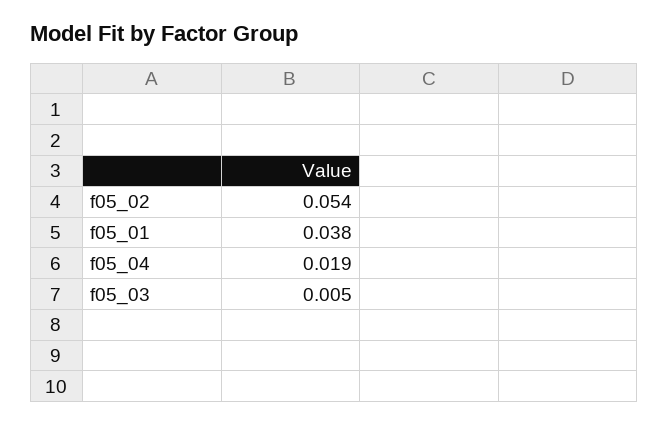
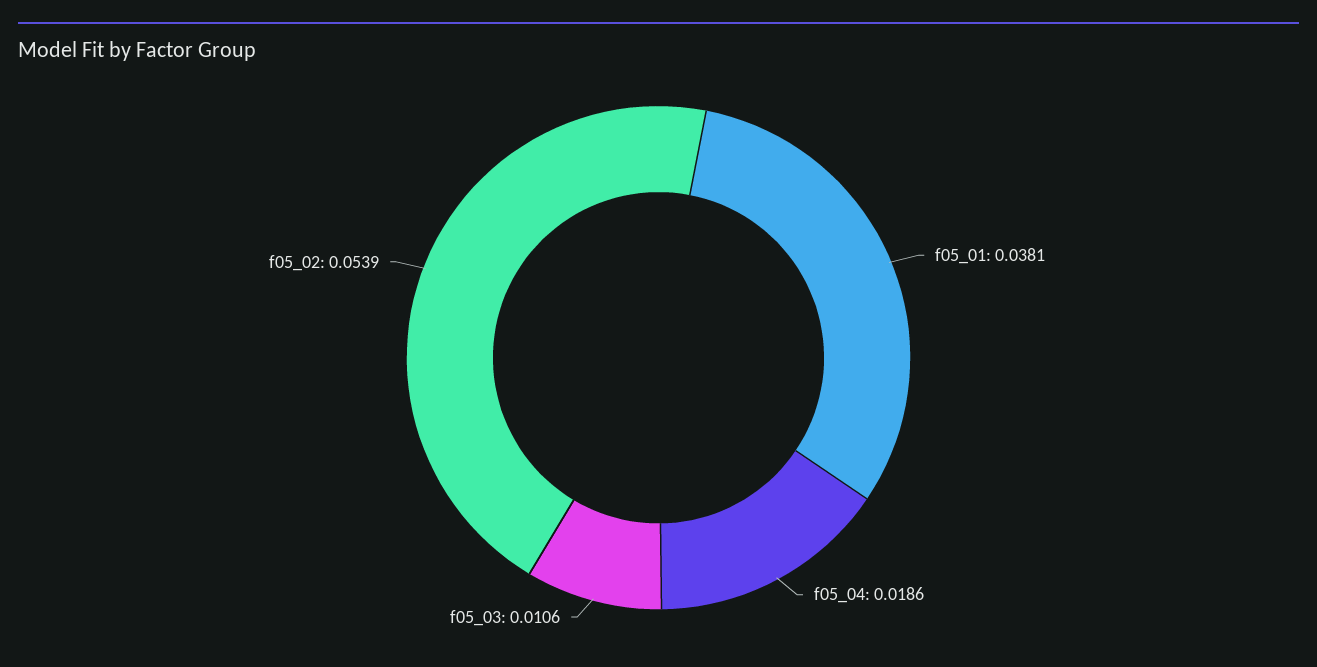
f05_03: 0.005 -> 0.0106

